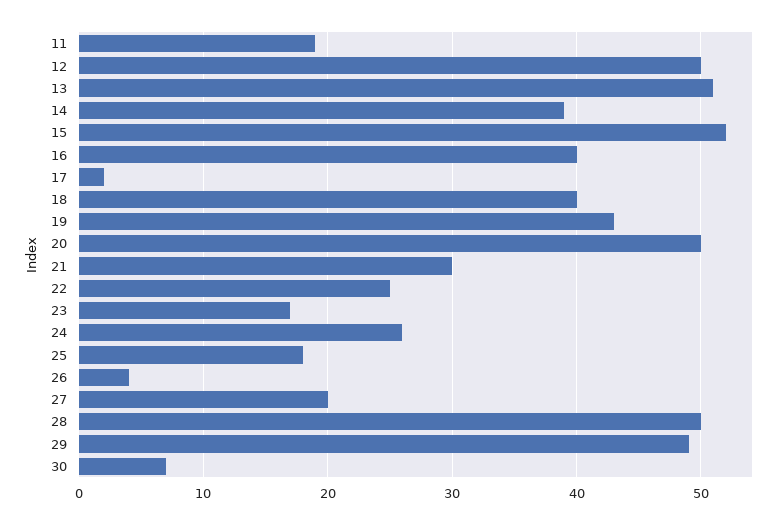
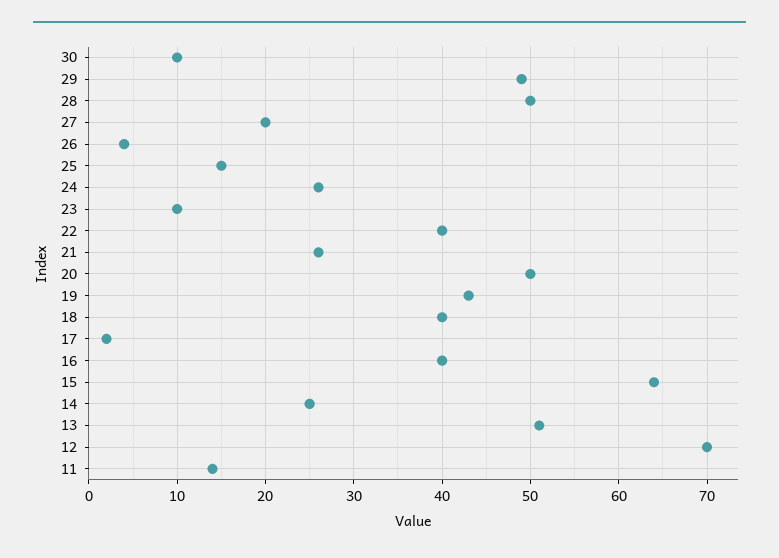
11: 19 -> 14
12: 50 -> 70
14: 39 -> 25
15: 52 -> 64
21: 30 -> 26
22: 25 -> 40
23: 17 -> 10
25: 18 -> 15
30: 7 -> 10

